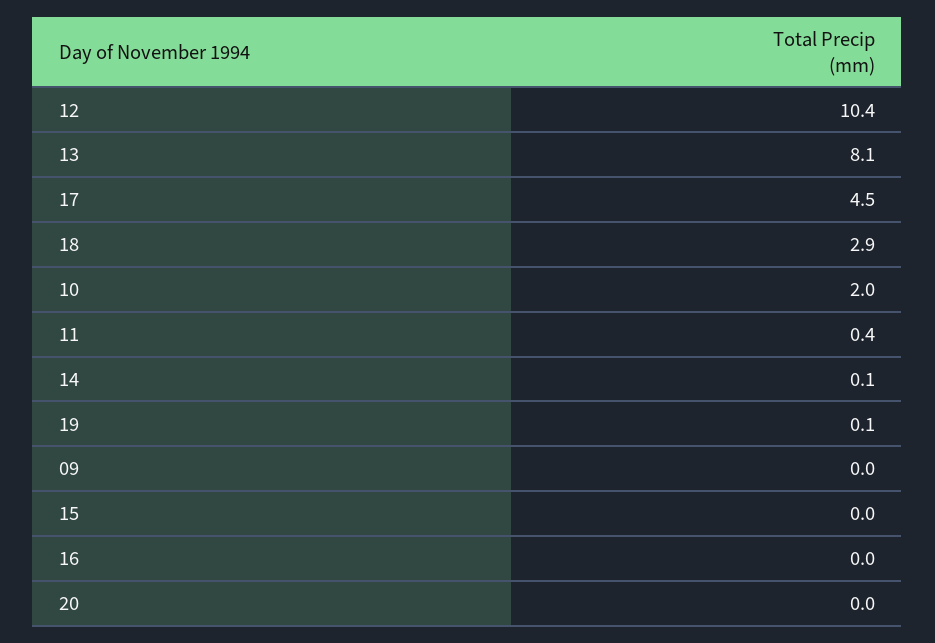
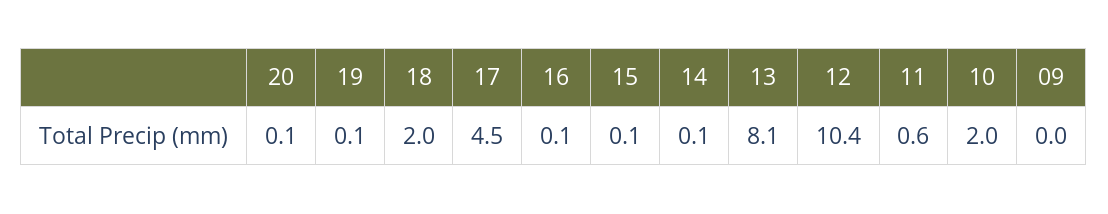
18: 2.9 -> 2
11: 0.4 -> 0.6
15: 0 -> 0.1
16: 0 -> 0.1
20: 0 -> 0.1

